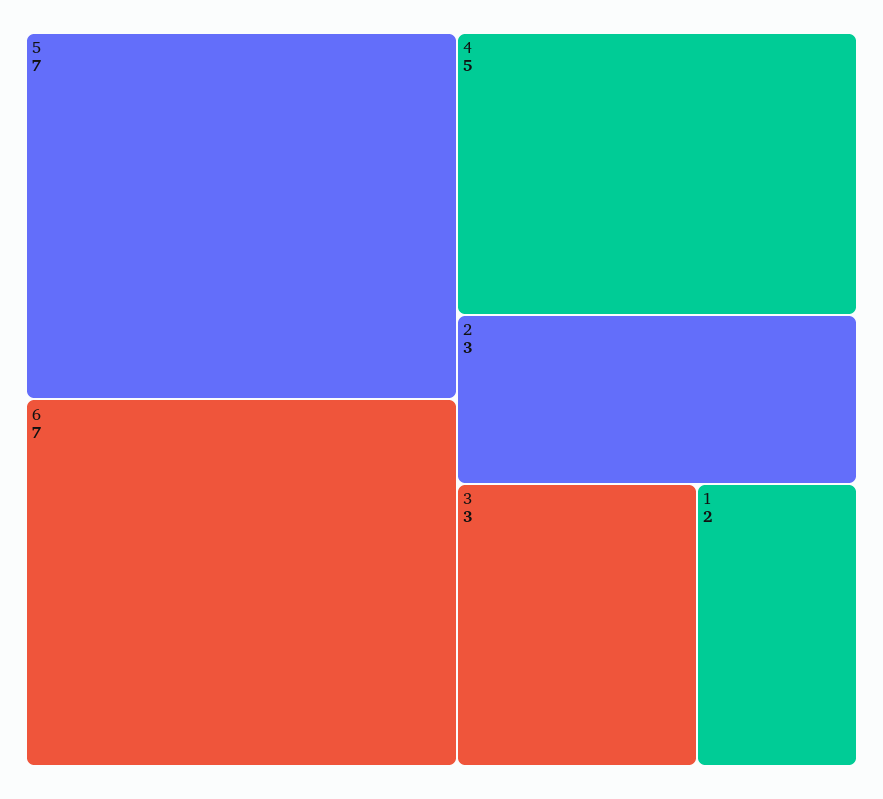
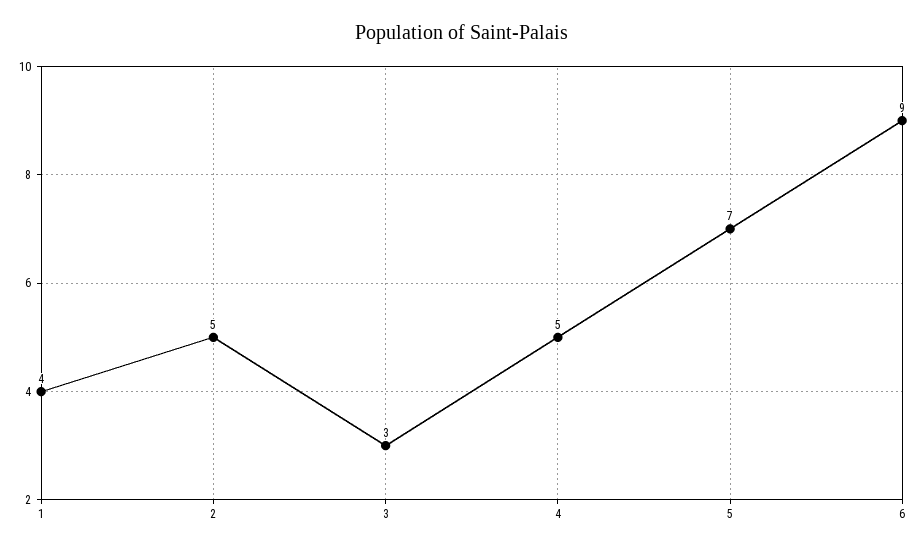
6: 7 -> 9
2: 3 -> 5
1: 2 -> 4

